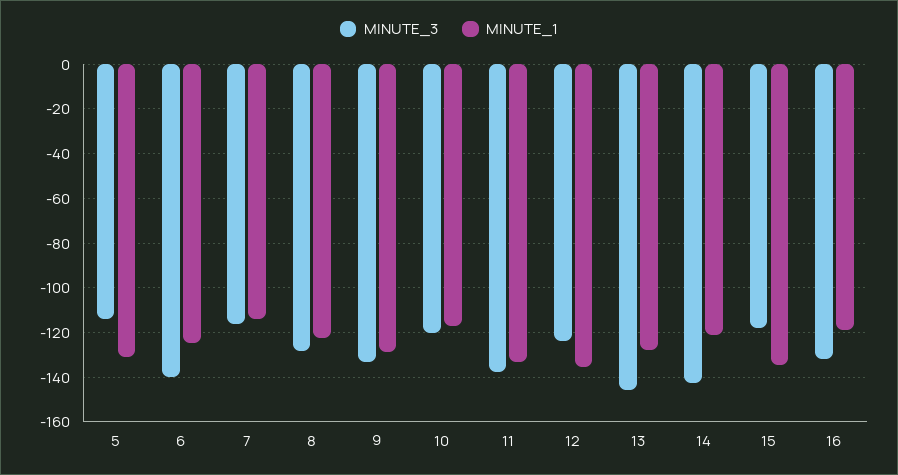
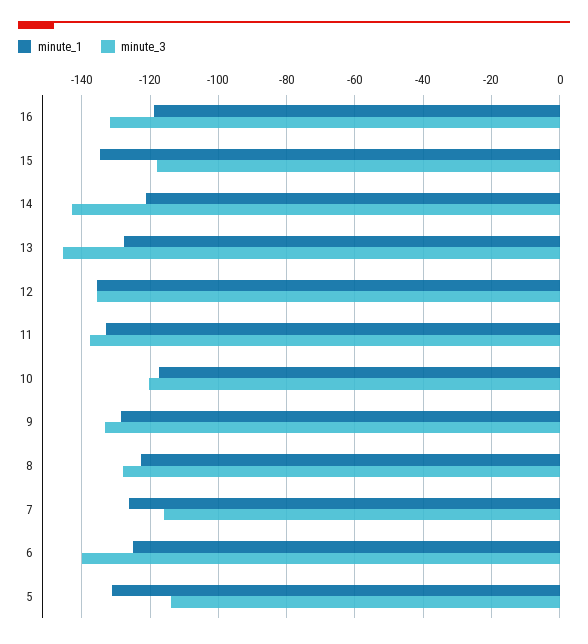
MINUTE_1, 7: -115 -> -126
MINUTE_3, 12: -125 -> -136

